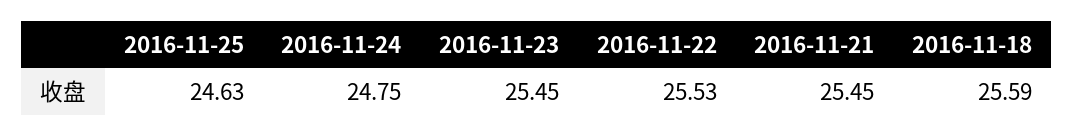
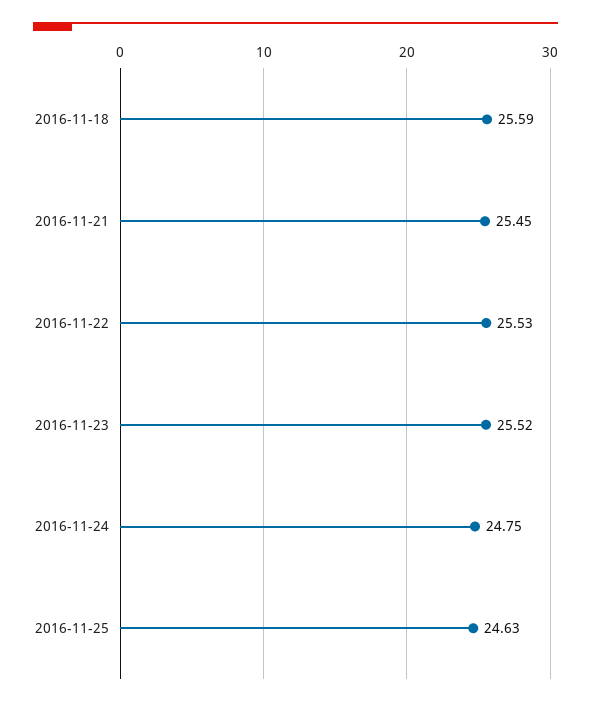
2016-11-23: 25.45 -> 25.52

